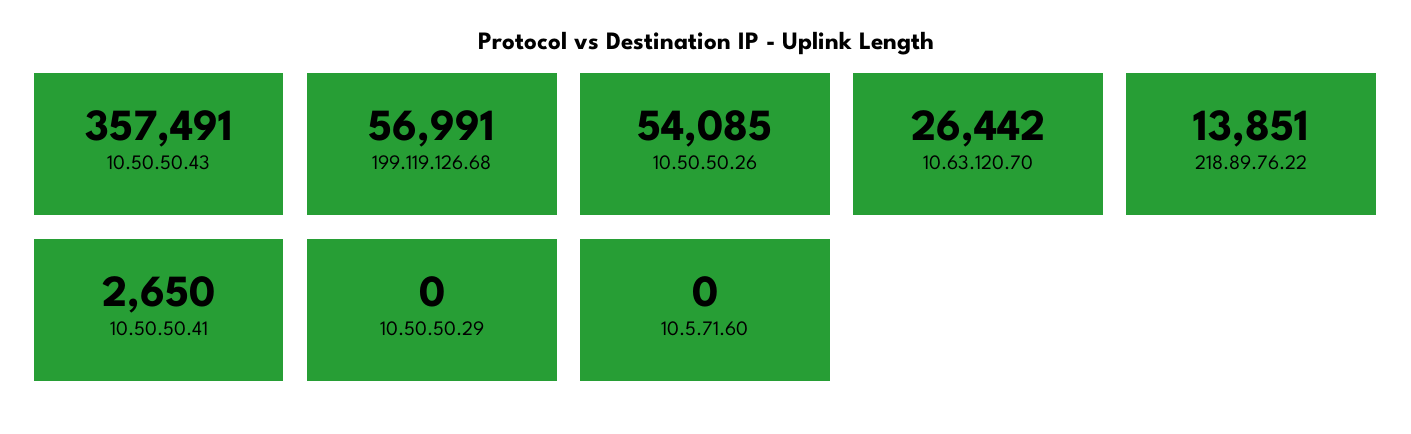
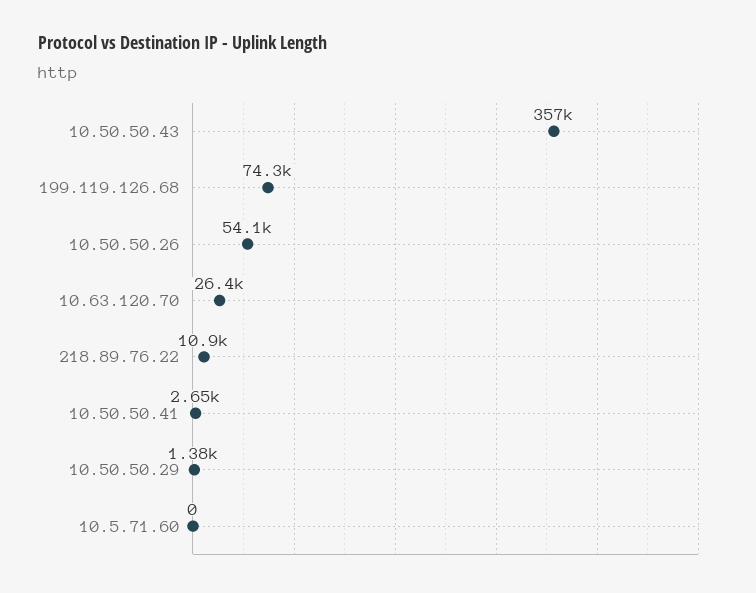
199.119.126.68: 56991 -> 74300
218.89.76.22: 13851 -> 10900
10.50.50.29: 0 -> 1380

